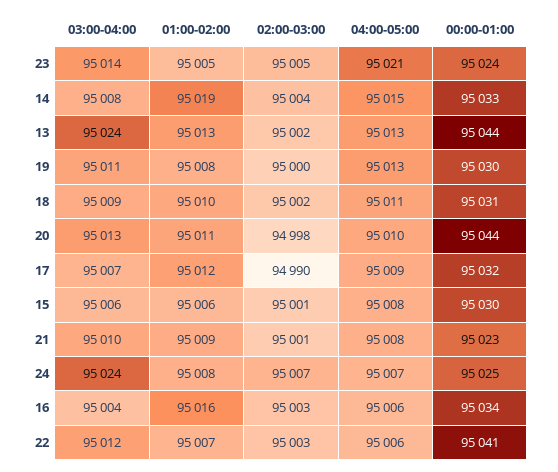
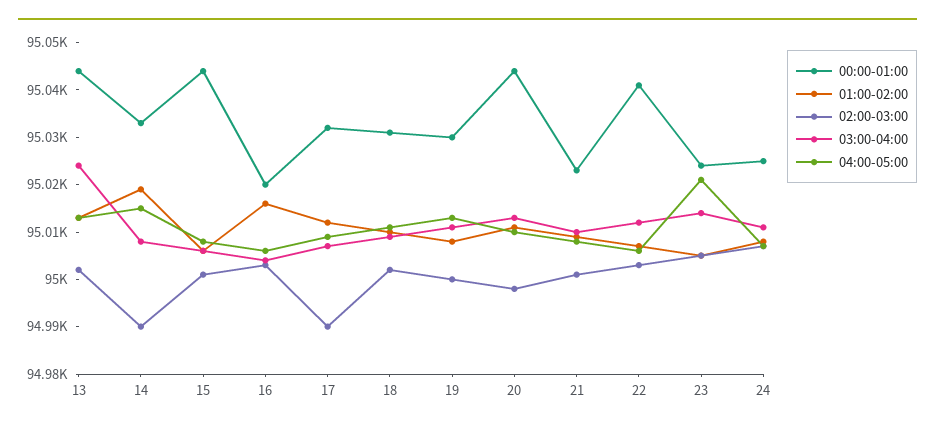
02:00-03:00, 14: 95004 -> 94990
00:00-01:00, 15: 95030 -> 95045
03:00-04:00, 24: 95024 -> 95010
00:00-01:00, 16: 95034 -> 95020

